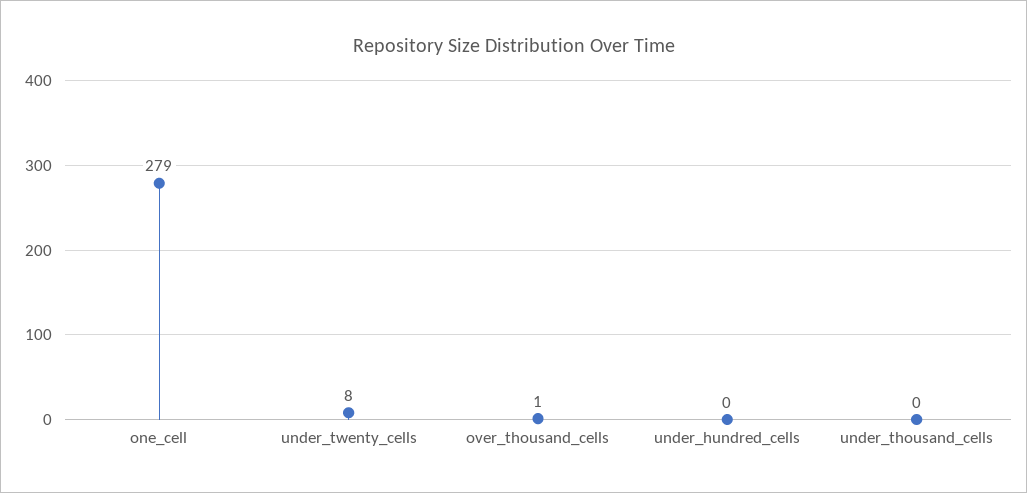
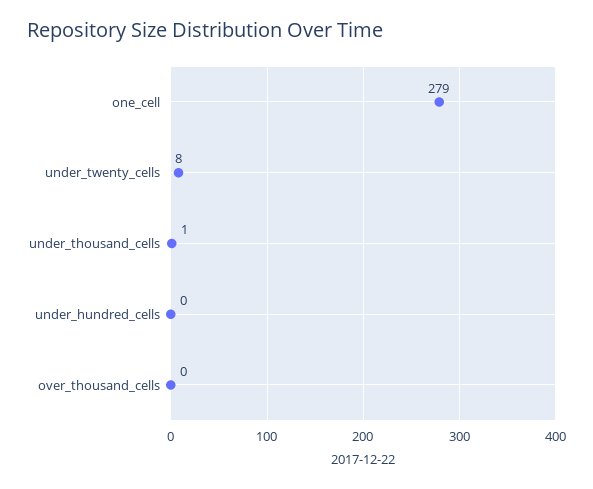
over_thousand_cells: 1 -> 0
under_thousand_cells: 0 -> 1

